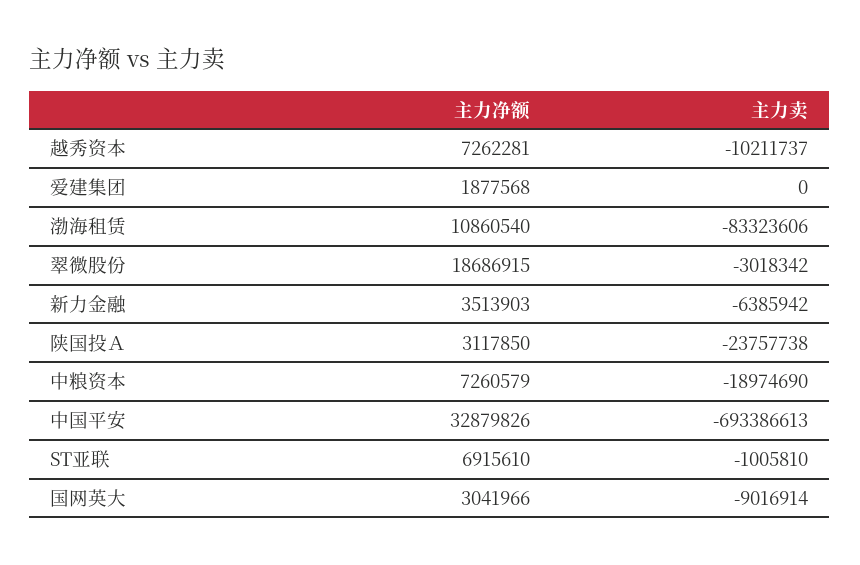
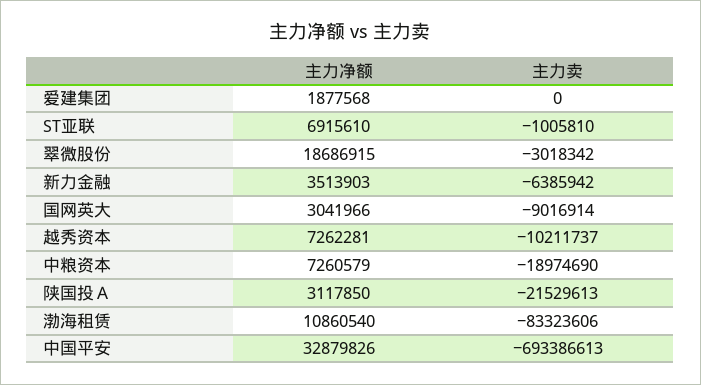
主力卖, 陕国投Ａ: -23757738 -> -21529613

